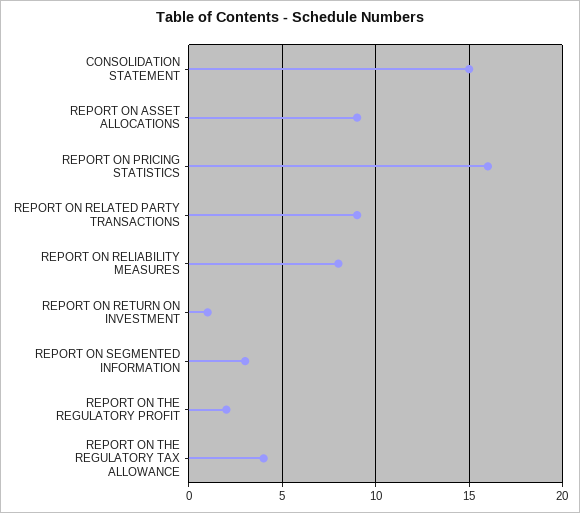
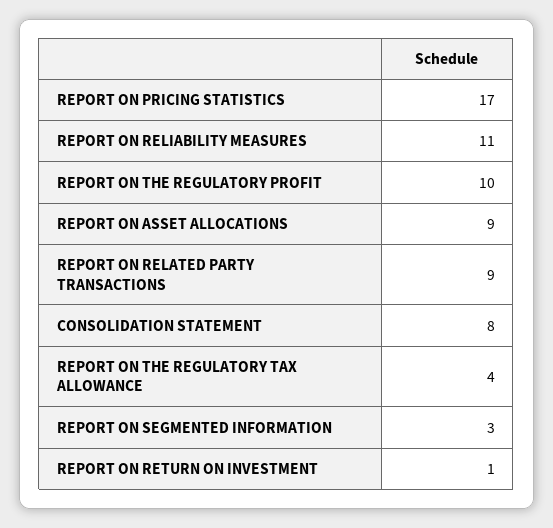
CONSOLIDATION STATEMENT: 15 -> 8
REPORT ON PRICING STATISTICS: 16 -> 17
REPORT ON RELIABILITY MEASURES: 8 -> 11
REPORT ON THE REGULATORY PROFIT: 2 -> 10

